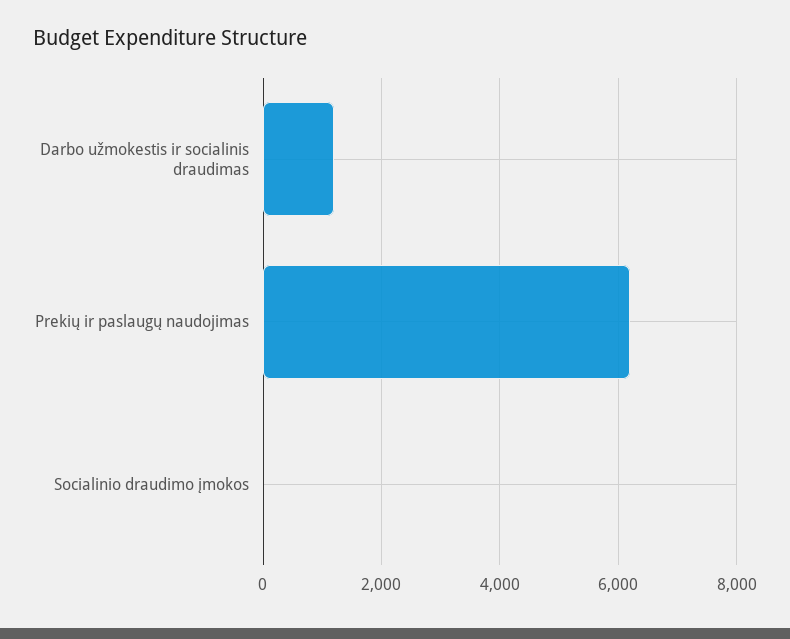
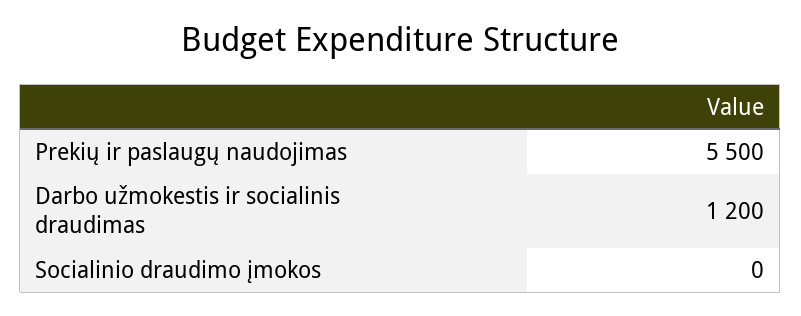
Prekių ir paslaugų naudojimas: 6200 -> 5500

